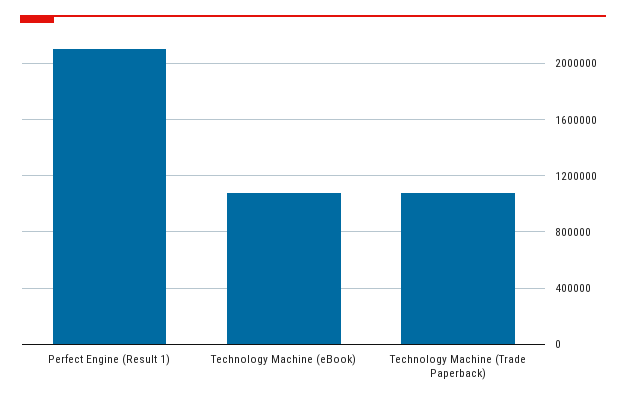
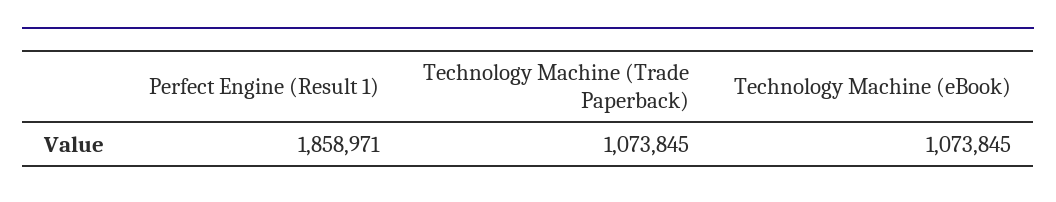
Perfect Engine (Result 1): 2100000 -> 1858971

